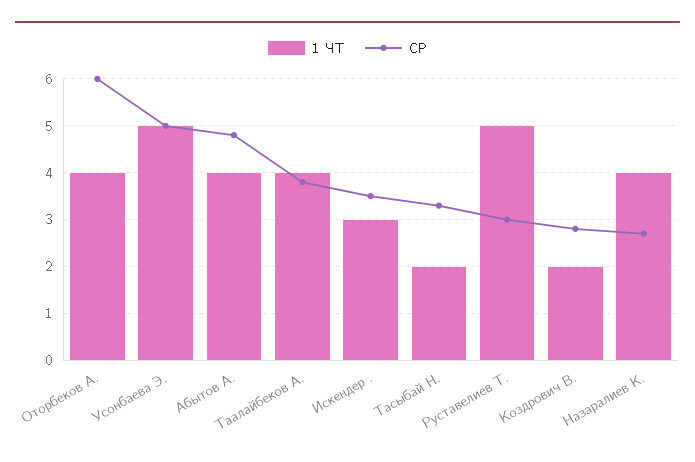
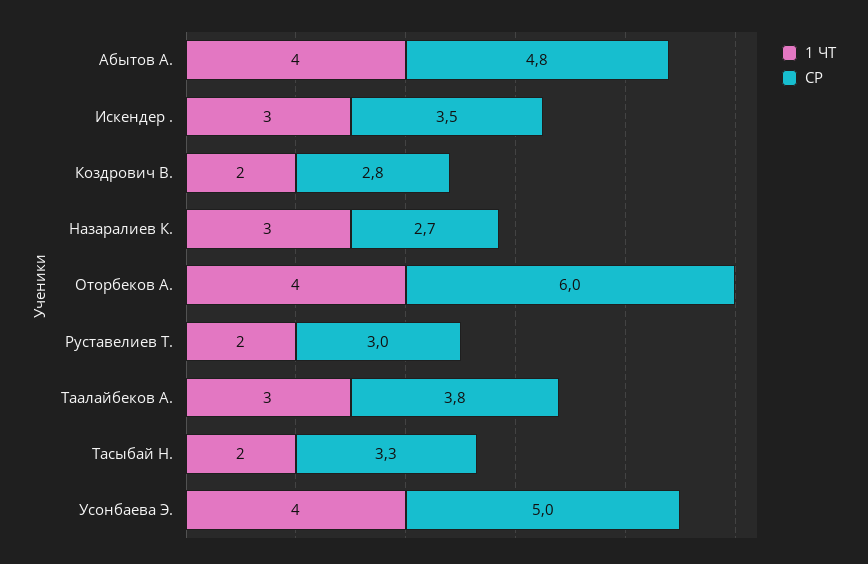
1 ЧТ, Усонбаева Э.: 5 -> 4
1 ЧТ, Таалайбеков А.: 4 -> 3
1 ЧТ, Руставелиев Т.: 5 -> 2
1 ЧТ, Назаралиев К.: 4 -> 3

